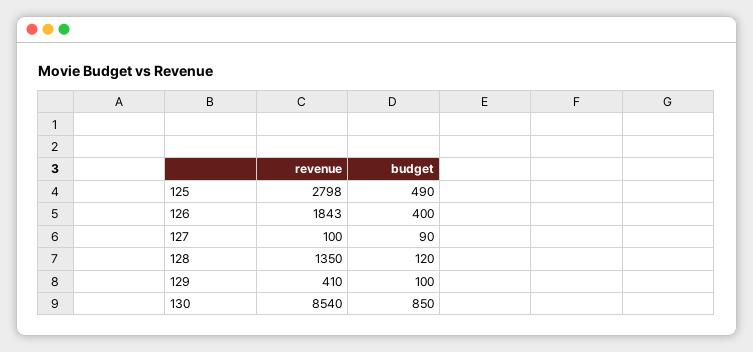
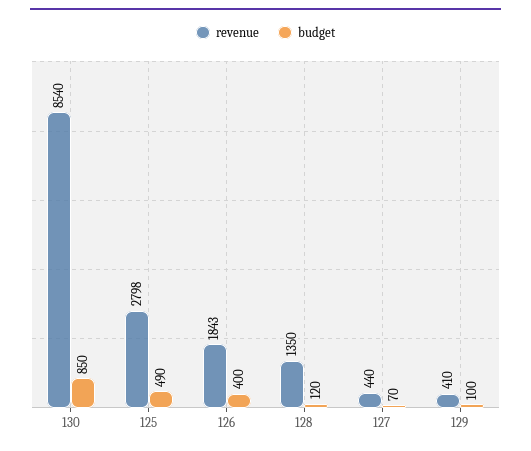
revenue, 127: 100 -> 440
budget, 127: 90 -> 70

